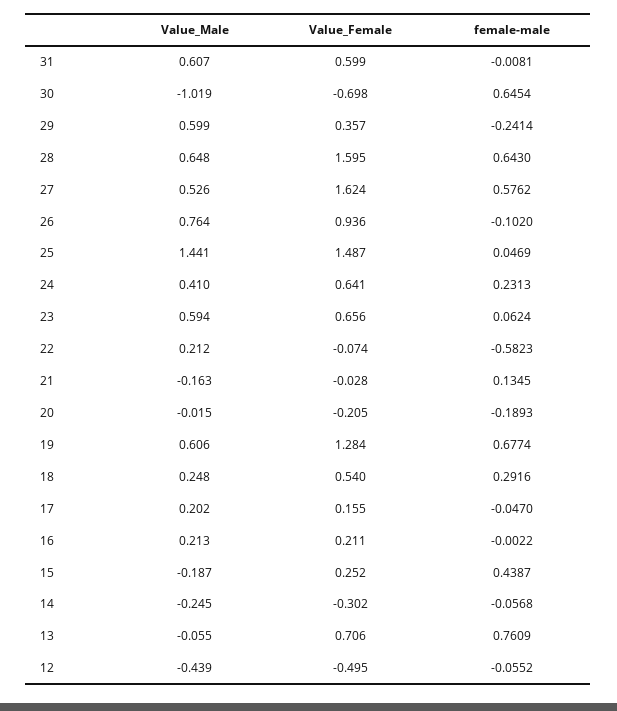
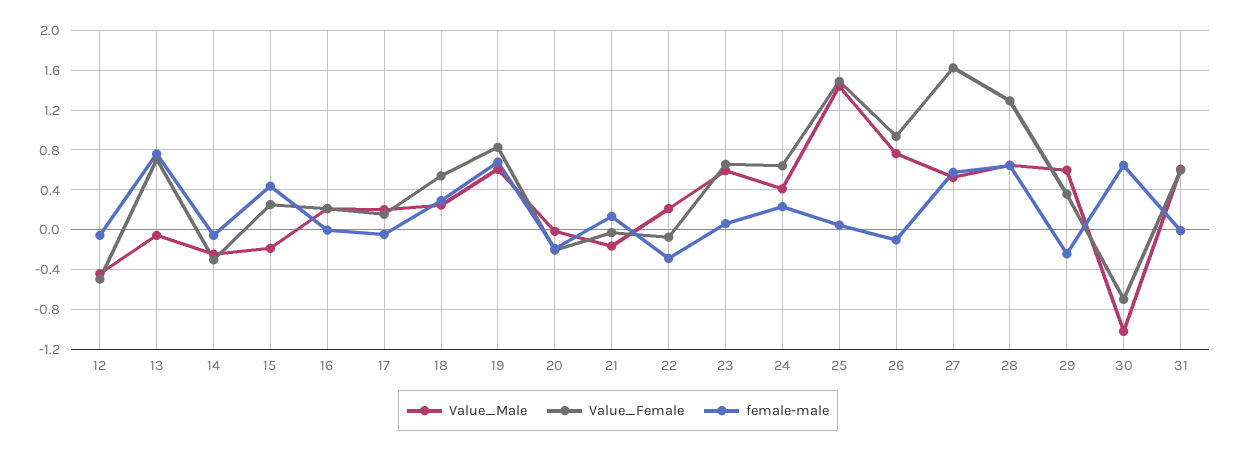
Value_Female, 28: 1.595 -> 1.3
female-male, 22: -0.5823 -> -0.3
Value_Female, 19: 1.284 -> 0.8

